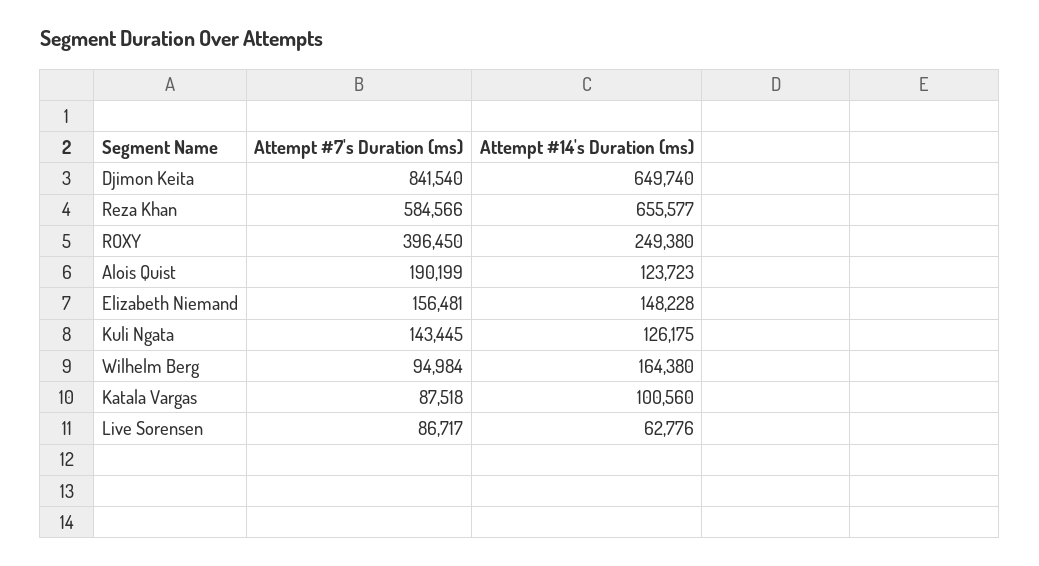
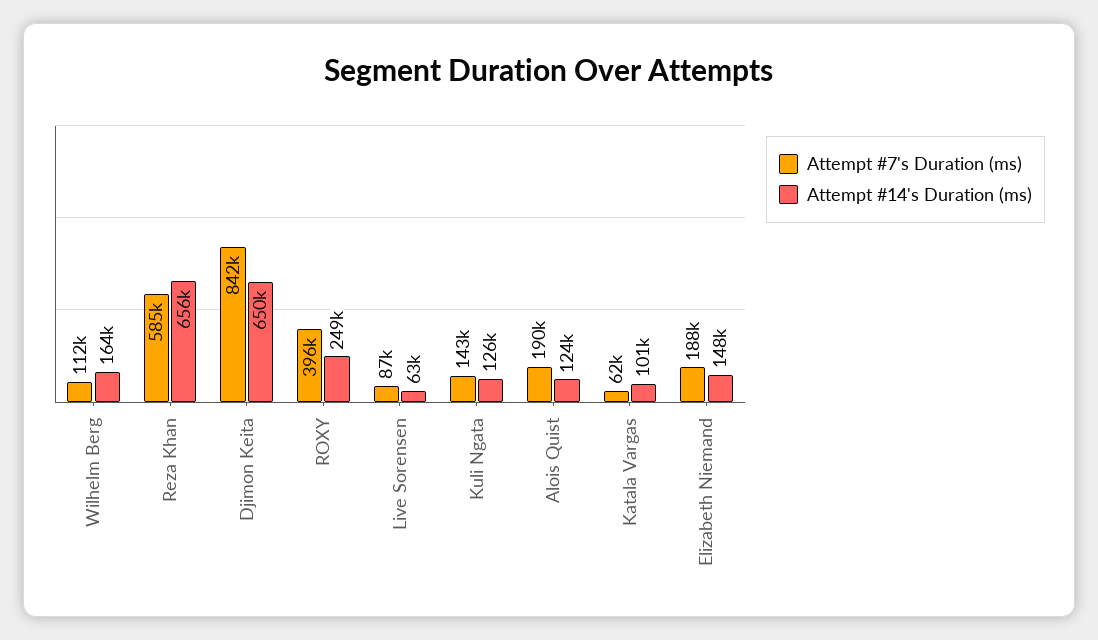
Attempt #7's Duration (ms), Elizabeth Niemand: 156481 -> 188000
Attempt #7's Duration (ms), Wilhelm Berg: 94984 -> 112000
Attempt #7's Duration (ms), Katala Vargas: 87518 -> 62000

